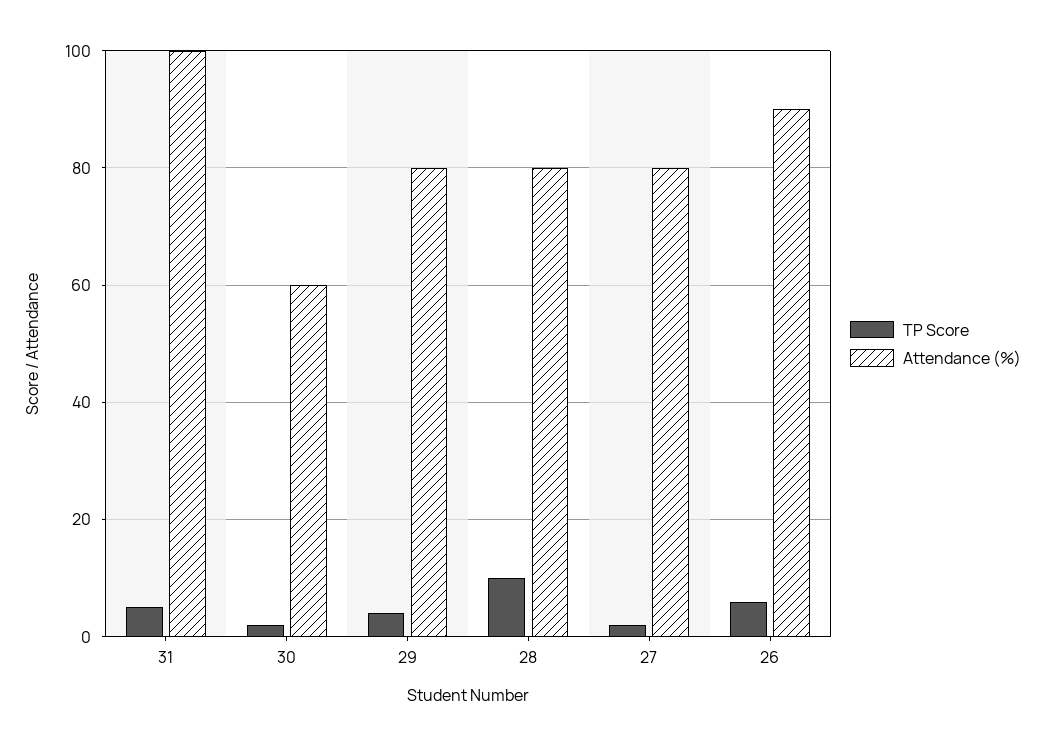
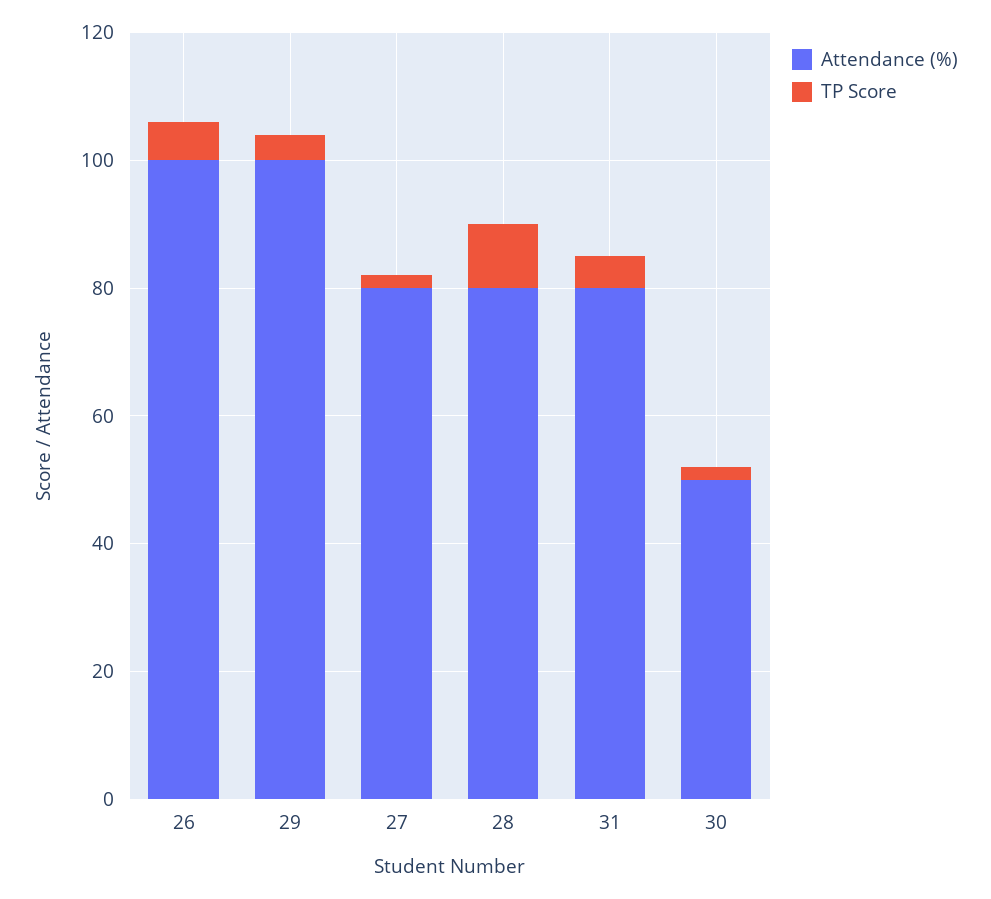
Attendance (%), 31: 100 -> 80
Attendance (%), 30: 60 -> 50
Attendance (%), 29: 80 -> 100
Attendance (%), 26: 90 -> 100

